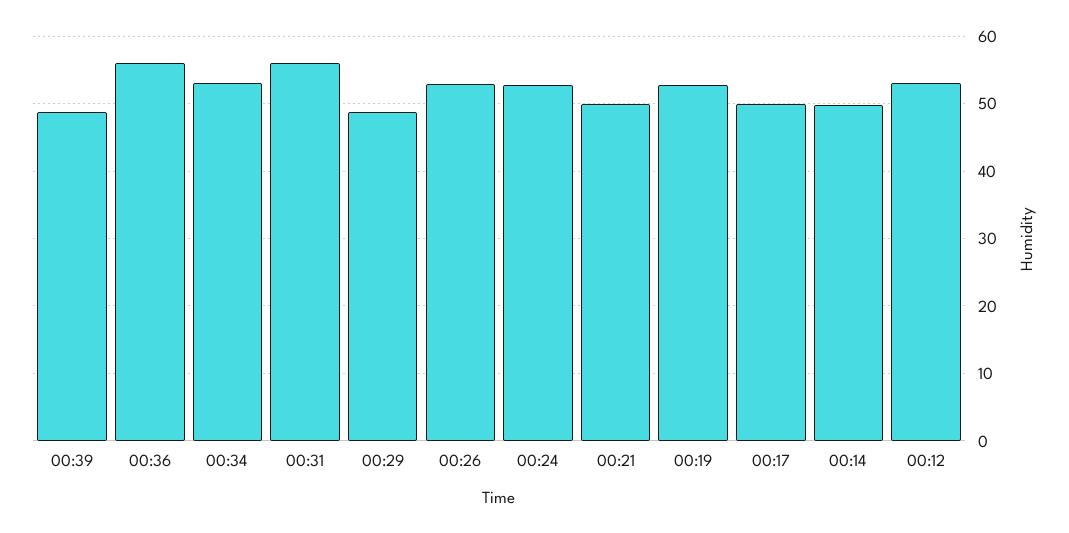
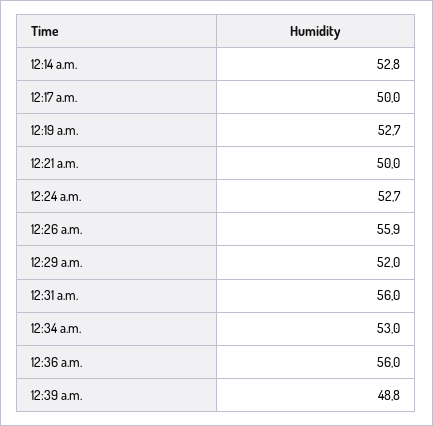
00:29: 49 -> 52
00:26: 53 -> 55.9
00:14: 50 -> 52.8
00:12: 53 -> none

